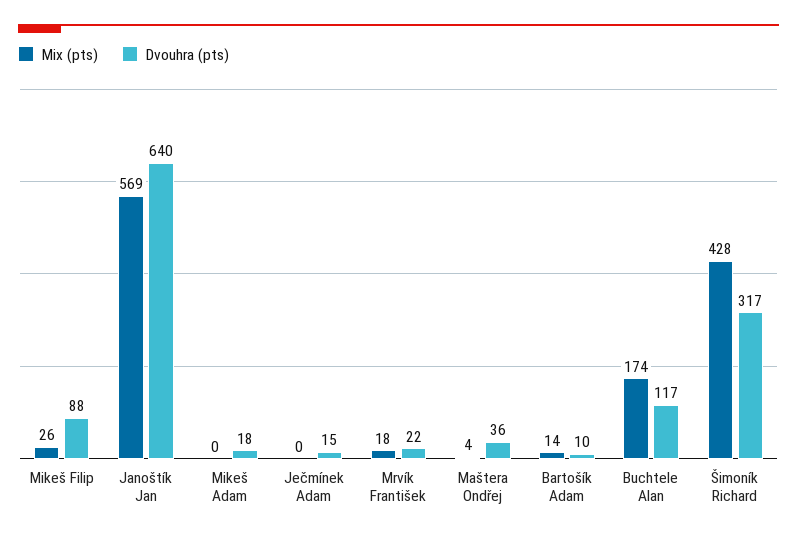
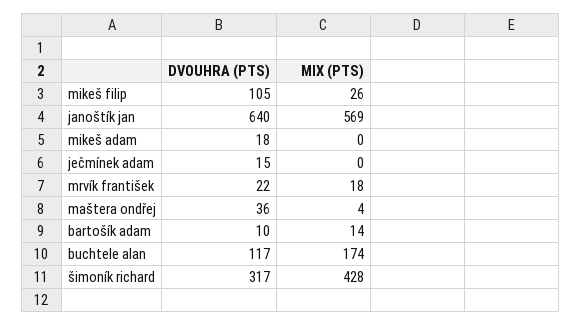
Dvouhra (pts), Mikeš Filip: 88 -> 105

